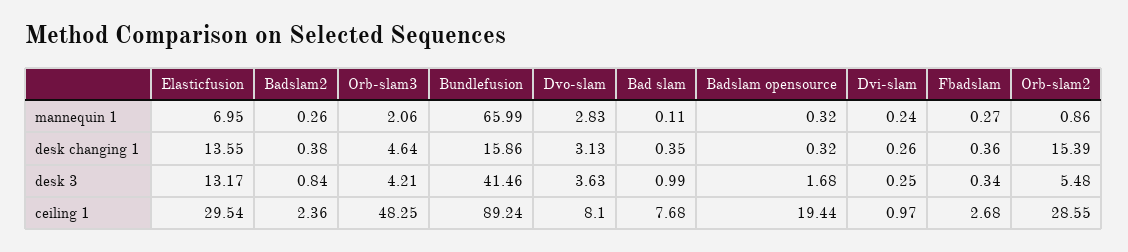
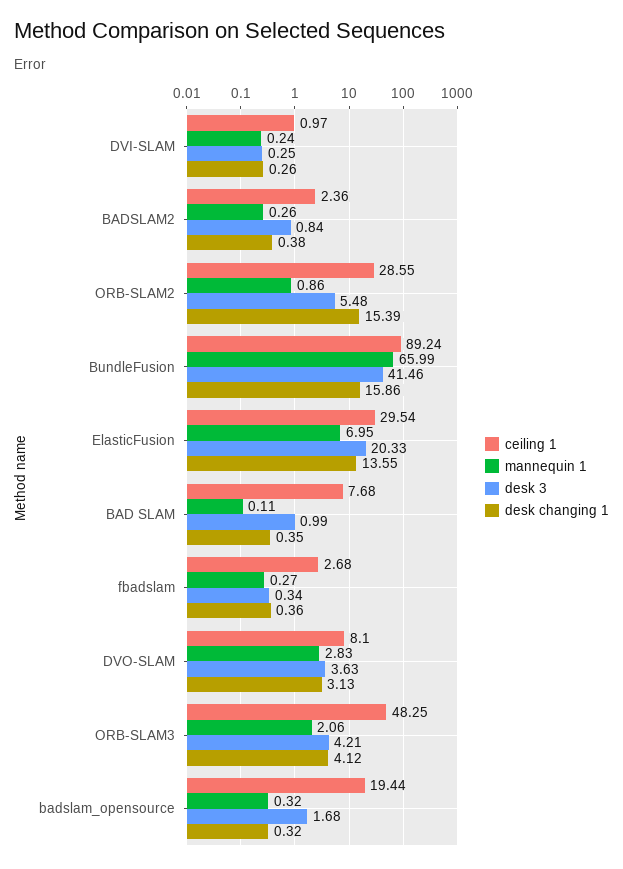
desk changing 1, Orb-slam3: 4.64 -> 4.12
desk 3, Elasticfusion: 13.17 -> 20.33

